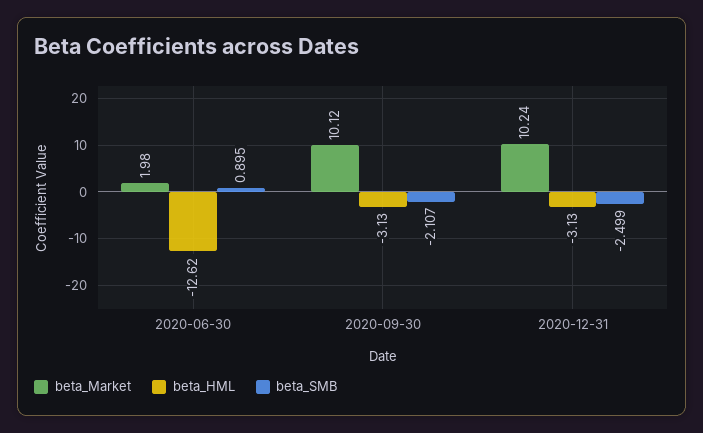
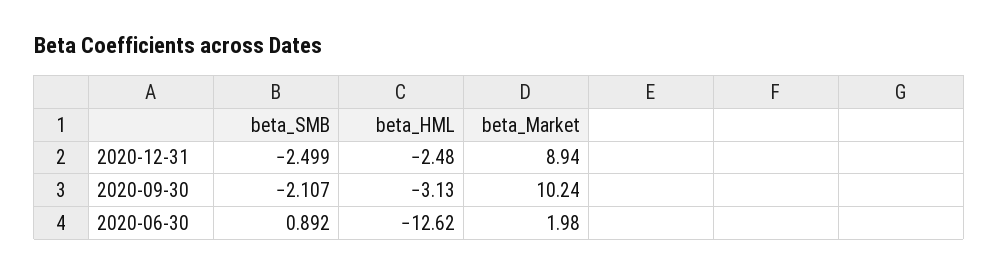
beta_SMB, 2020-06-30: 0.895 -> 0.892
beta_Market, 2020-09-30: 10.12 -> 10.24
beta_Market, 2020-12-31: 10.24 -> 8.94
beta_HML, 2020-12-31: -3.13 -> -2.48

